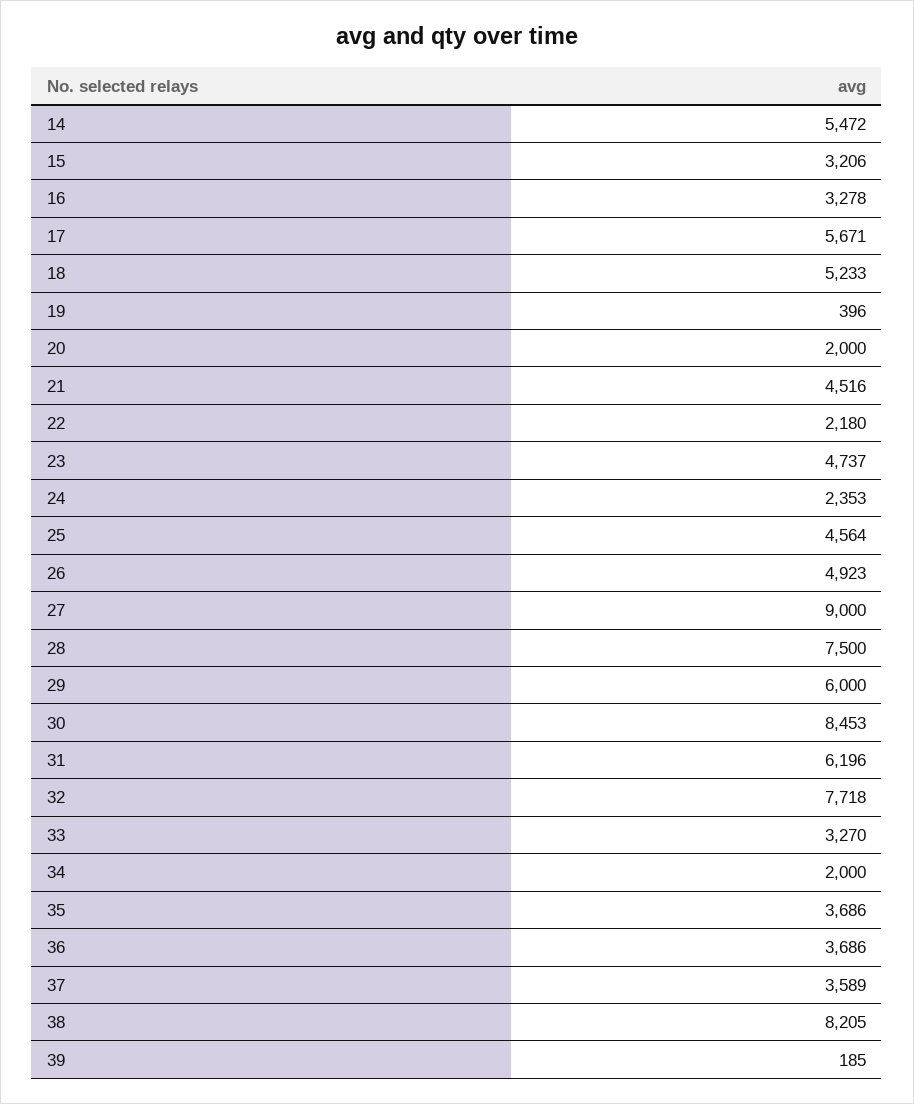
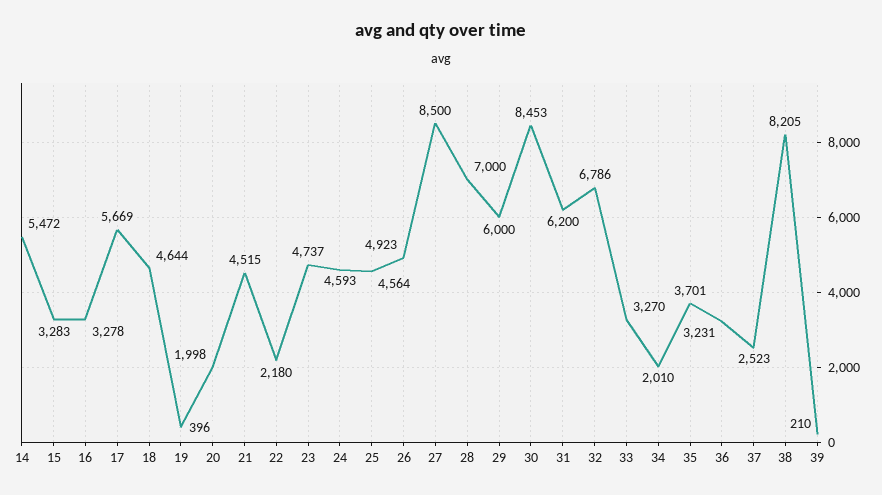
15: 3206 -> 3283
17: 5671 -> 5669
18: 5233 -> 4644
20: 2000 -> 1998
21: 4516 -> 4515
24: 2353 -> 4593
27: 9000 -> 8500
28: 7500 -> 7000
31: 6196 -> 6200
32: 7718 -> 6786
34: 2000 -> 2010
35: 3686 -> 3701
36: 3686 -> 3231
37: 3589 -> 2523
39: 185 -> 210

